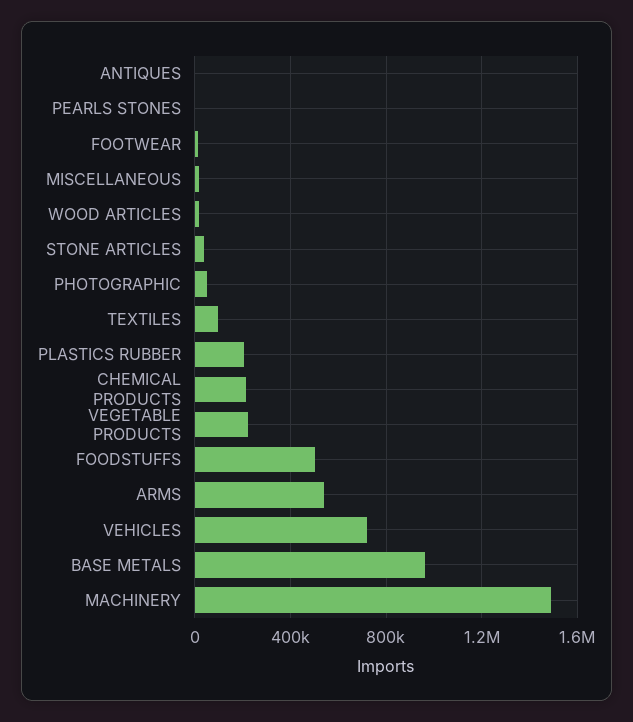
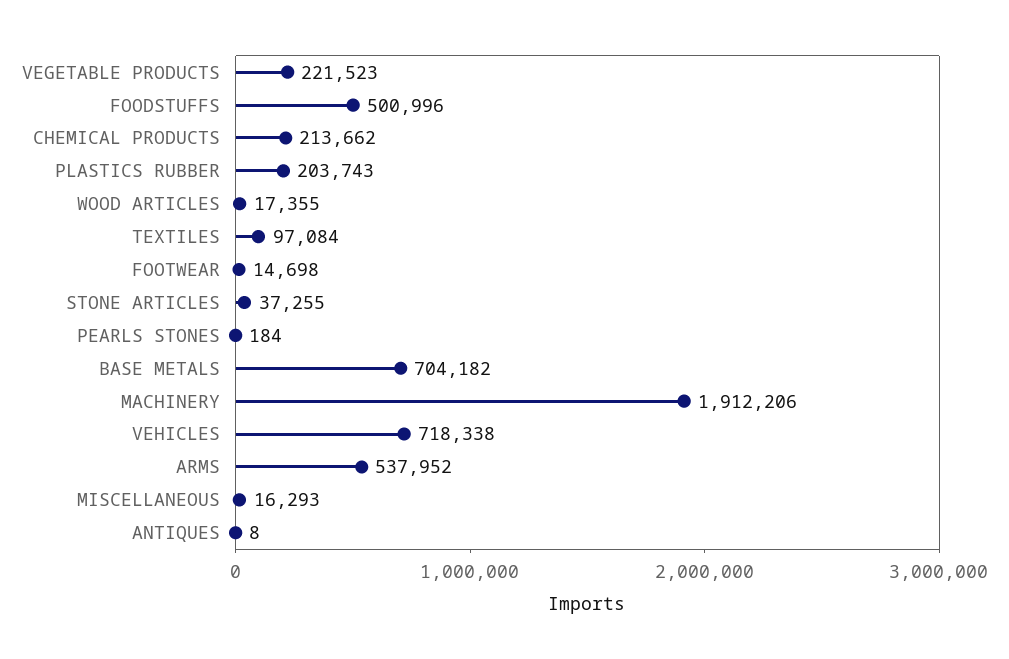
PHOTOGRAPHIC: 50000 -> none
BASE METALS: 950000 -> 704182
MACHINERY: 1500000 -> 1912206

